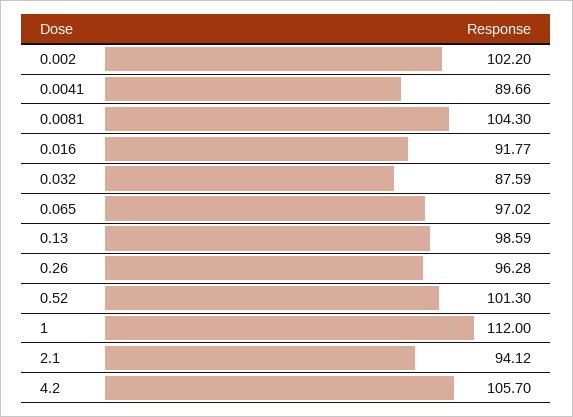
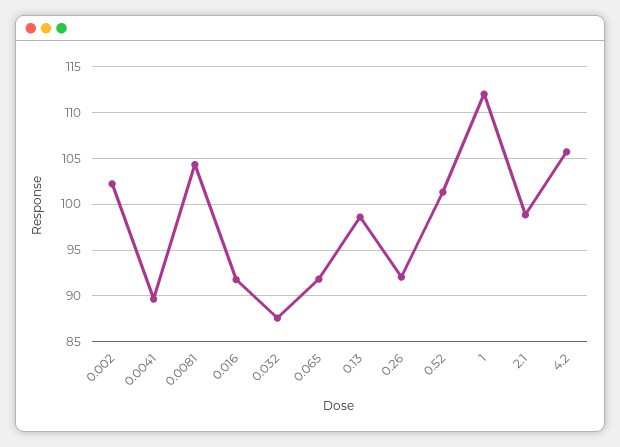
0.065: 97.02 -> 92
0.26: 96.28 -> 92
2.1: 94.12 -> 99

